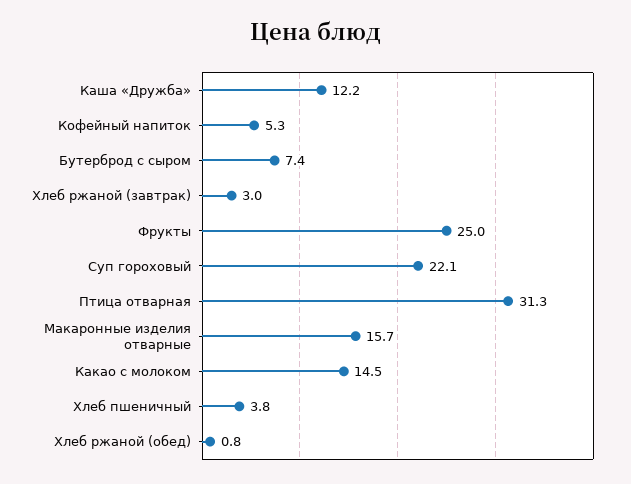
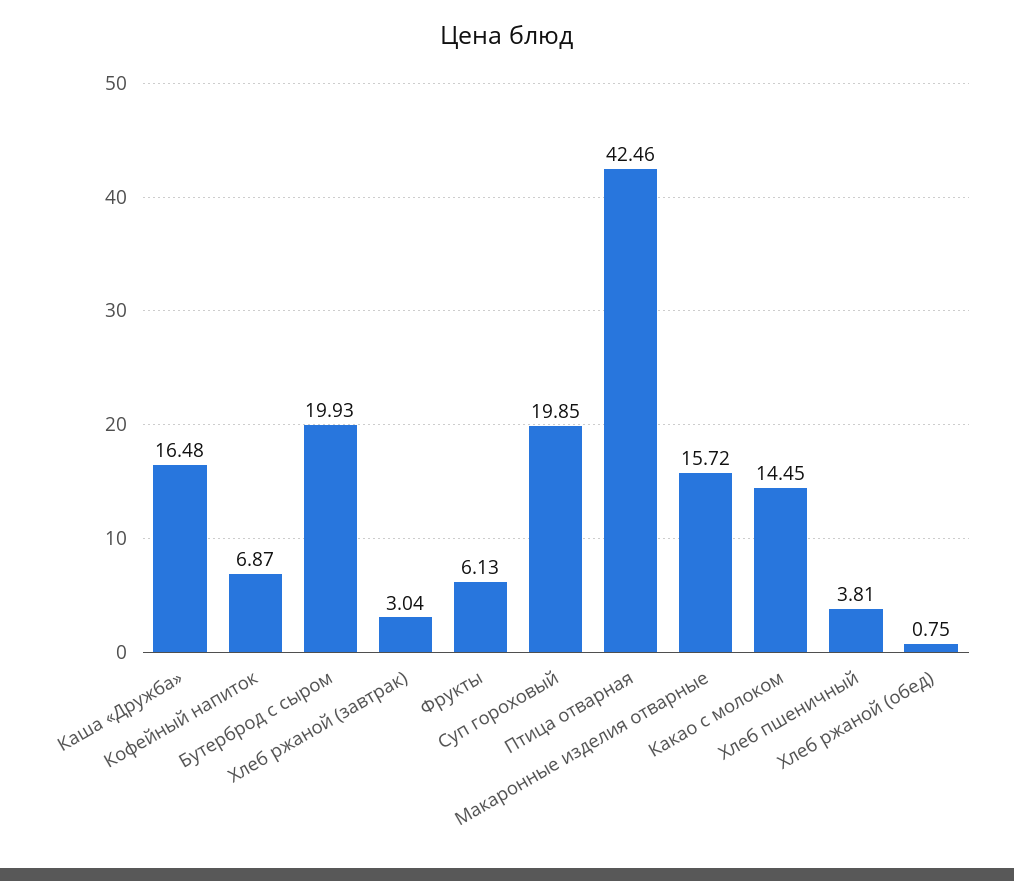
Каша «Дружба»: 12.2 -> 16.48
Кофейный напиток: 5.3 -> 6.87
Бутерброд с сыром: 7.4 -> 19.93
Фрукты: 25 -> 6.13
Суп гороховый: 22.1 -> 19.85
Птица отварная: 31.3 -> 42.46

